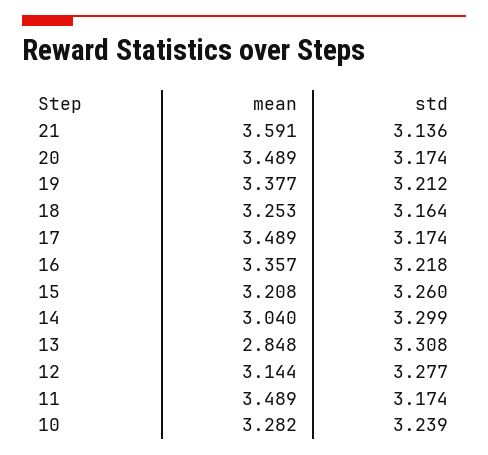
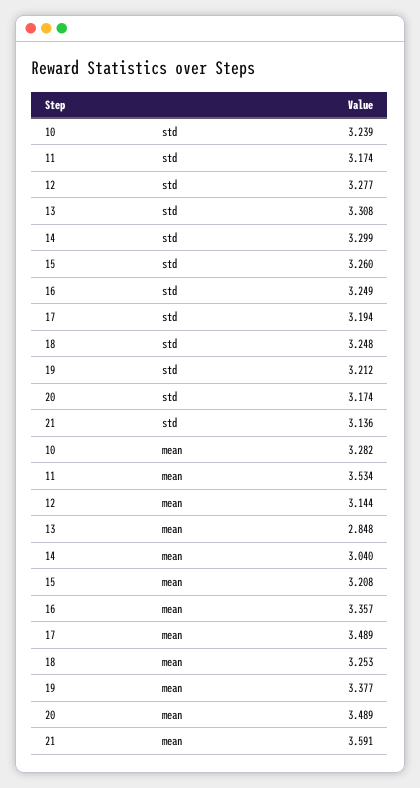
std, 18: 3.164 -> 3.248
std, 17: 3.174 -> 3.194
std, 16: 3.218 -> 3.249
mean, 11: 3.489 -> 3.534

